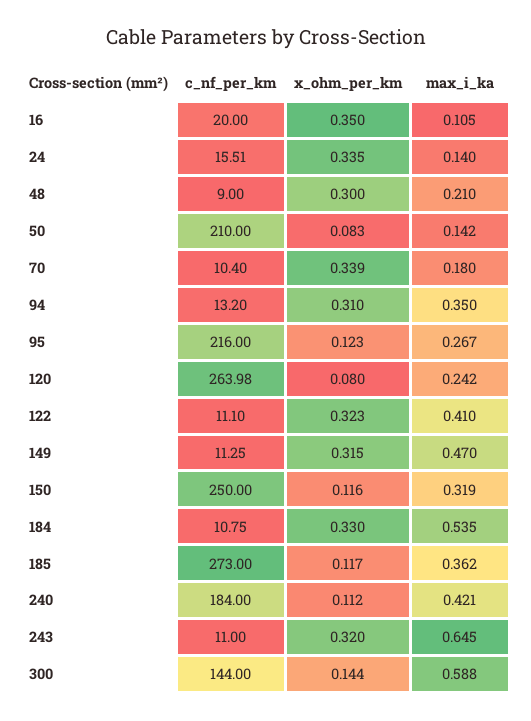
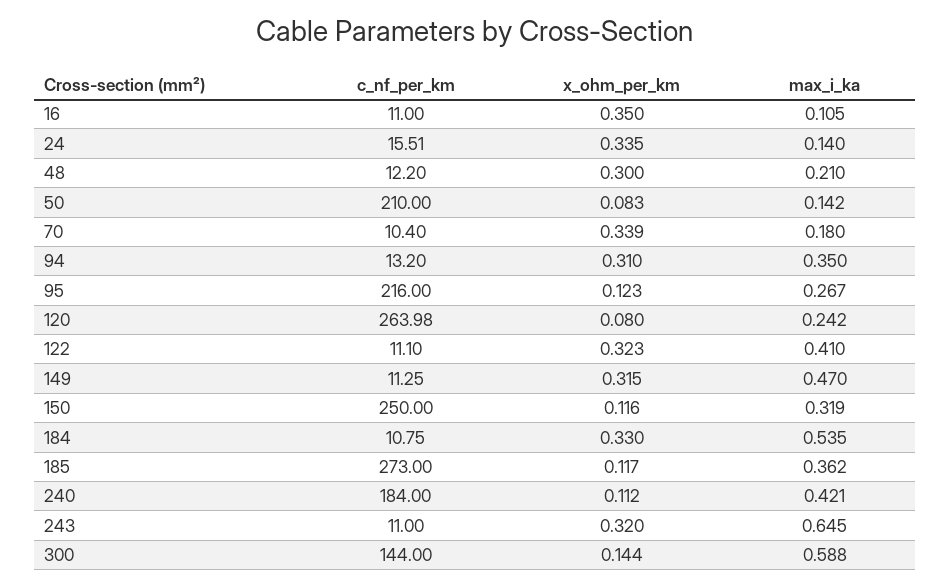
c_nf_per_km, 16: 20 -> 11
c_nf_per_km, 48: 9 -> 12.2

